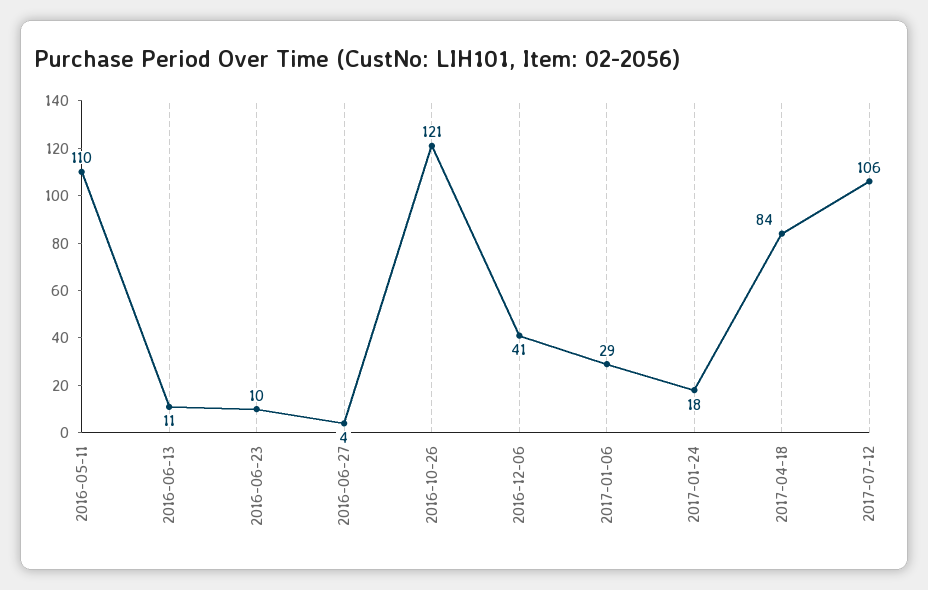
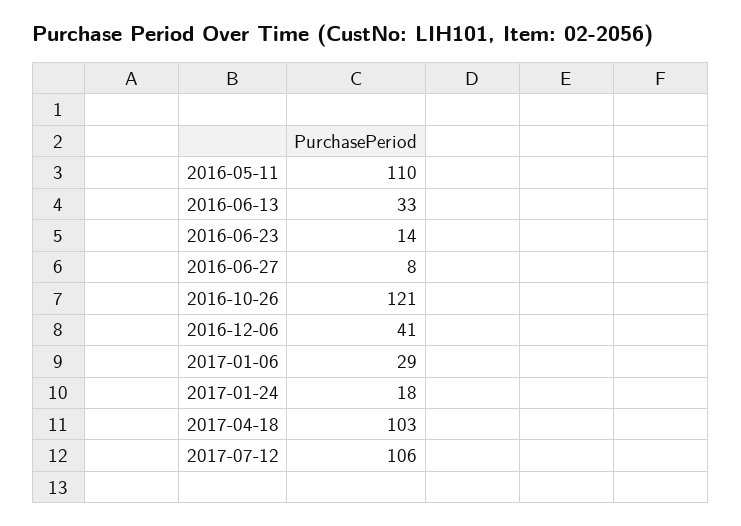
2016-06-13: 11 -> 33
2016-06-23: 10 -> 14
2016-06-27: 4 -> 8
2017-04-18: 84 -> 103

